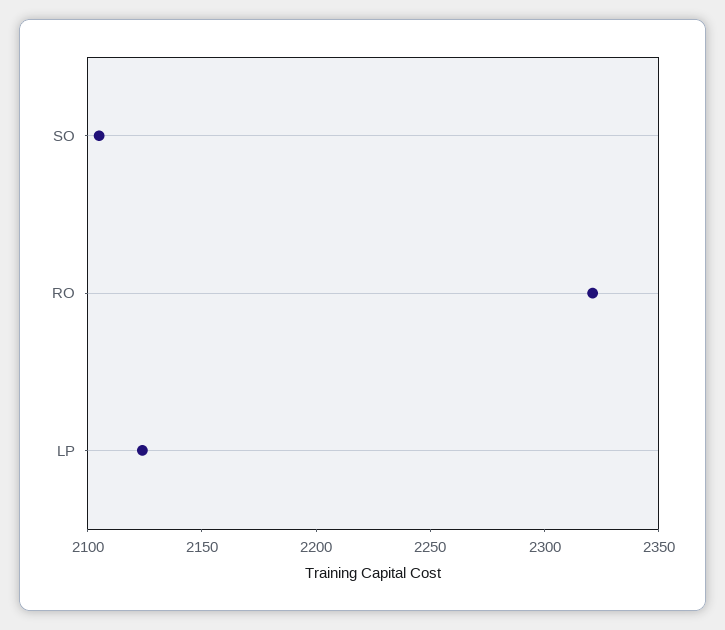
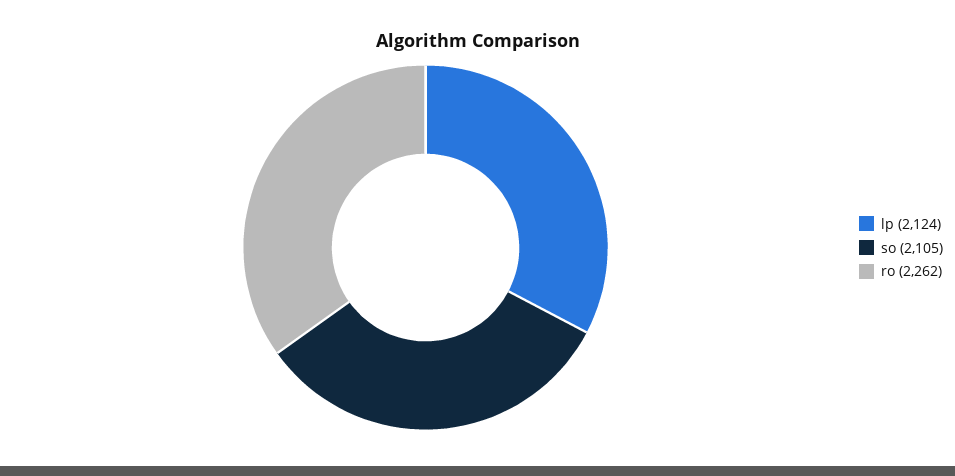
RO: 2320 -> 2262

